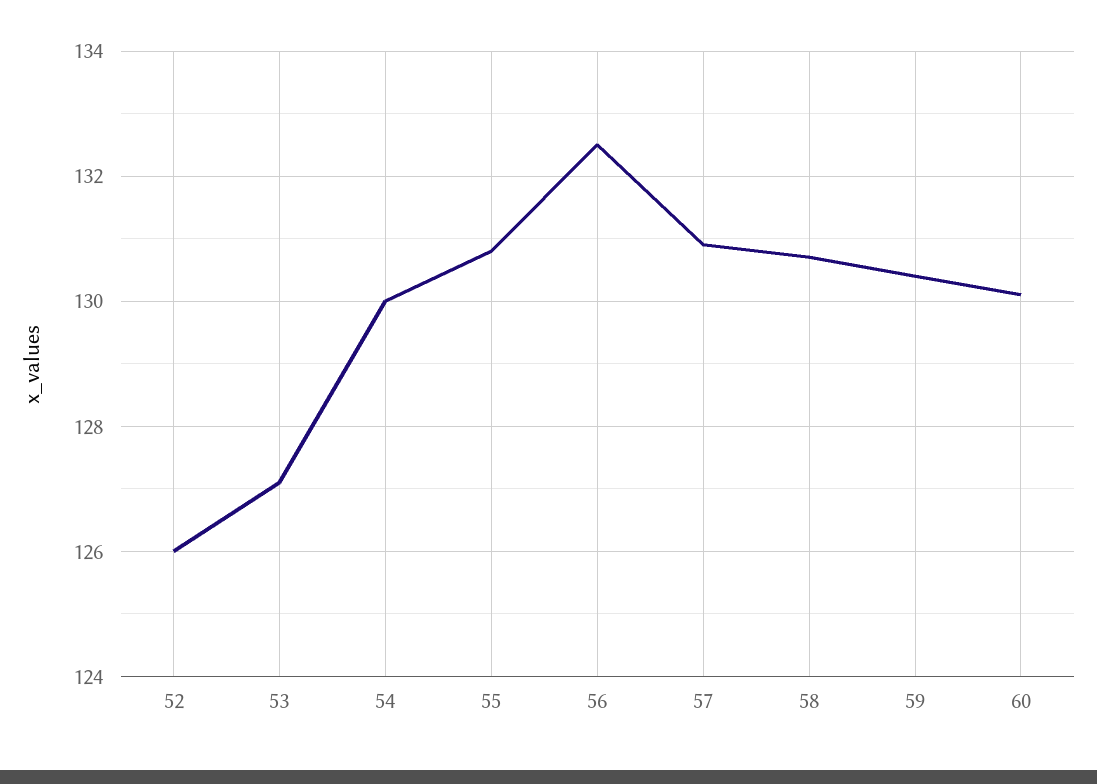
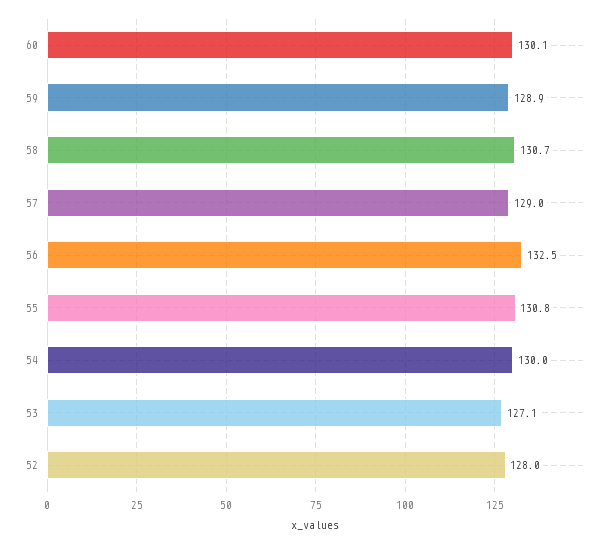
52: 126 -> 128
57: 131 -> 129
59: 130.5 -> 128.9

